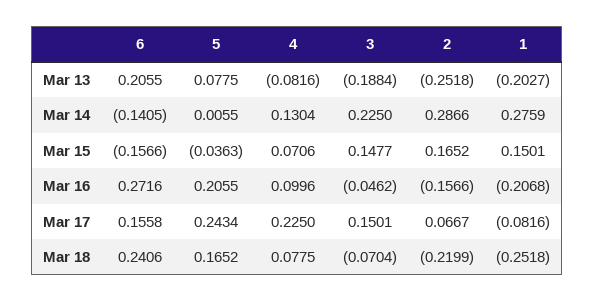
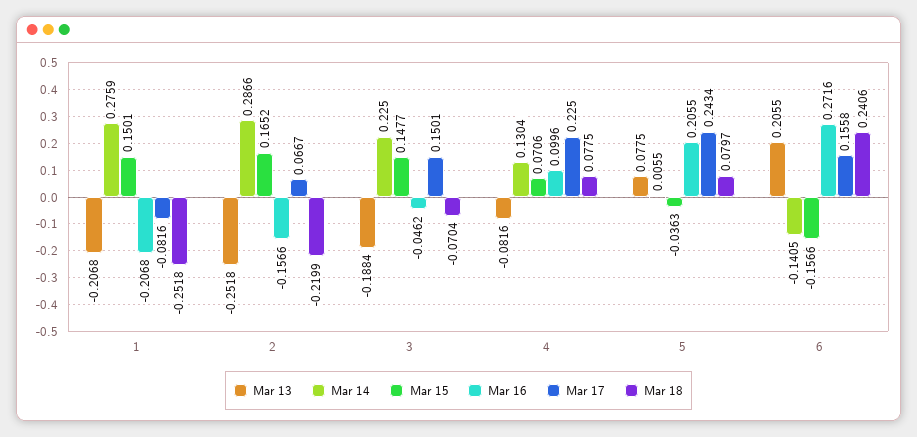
Mar 13, 1: -0.2027 -> -0.2068
Mar 18, 5: 0.1652 -> 0.0797

